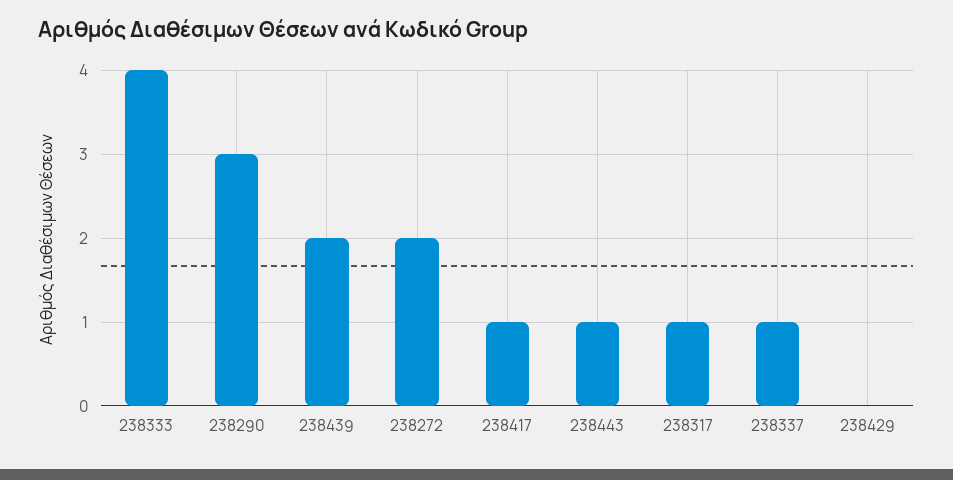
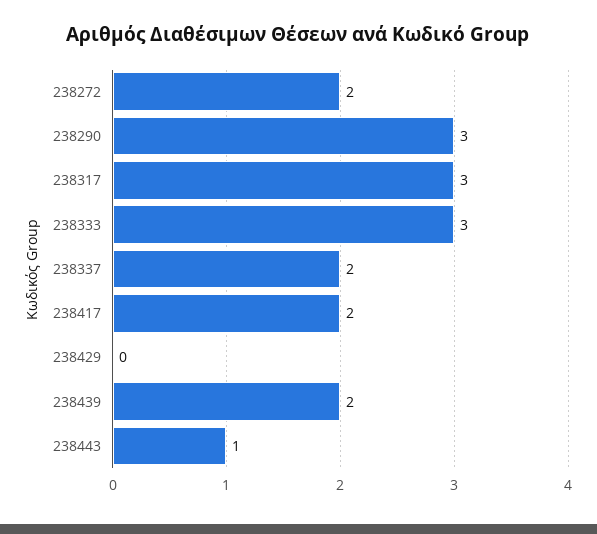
238333: 4 -> 3
238417: 1 -> 2
238317: 1 -> 3
238337: 1 -> 2

